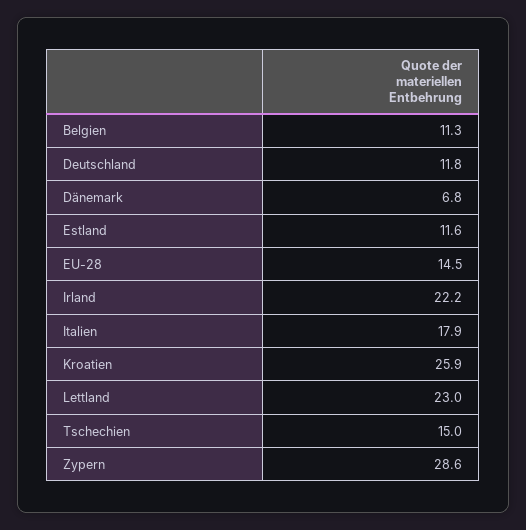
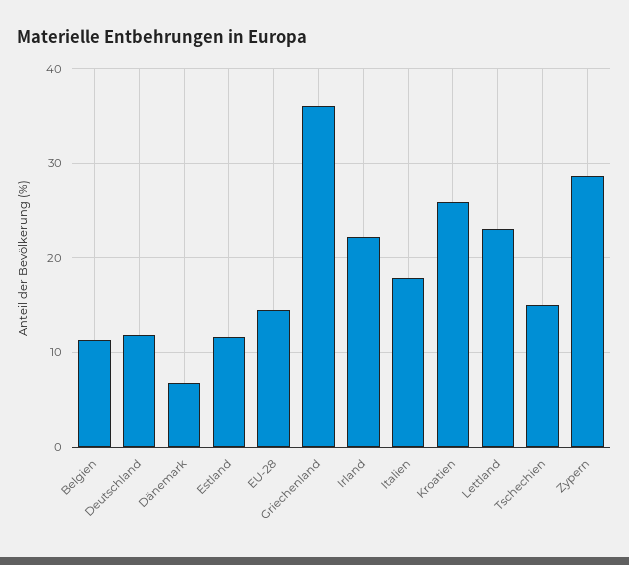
Griechenland: none -> 36

